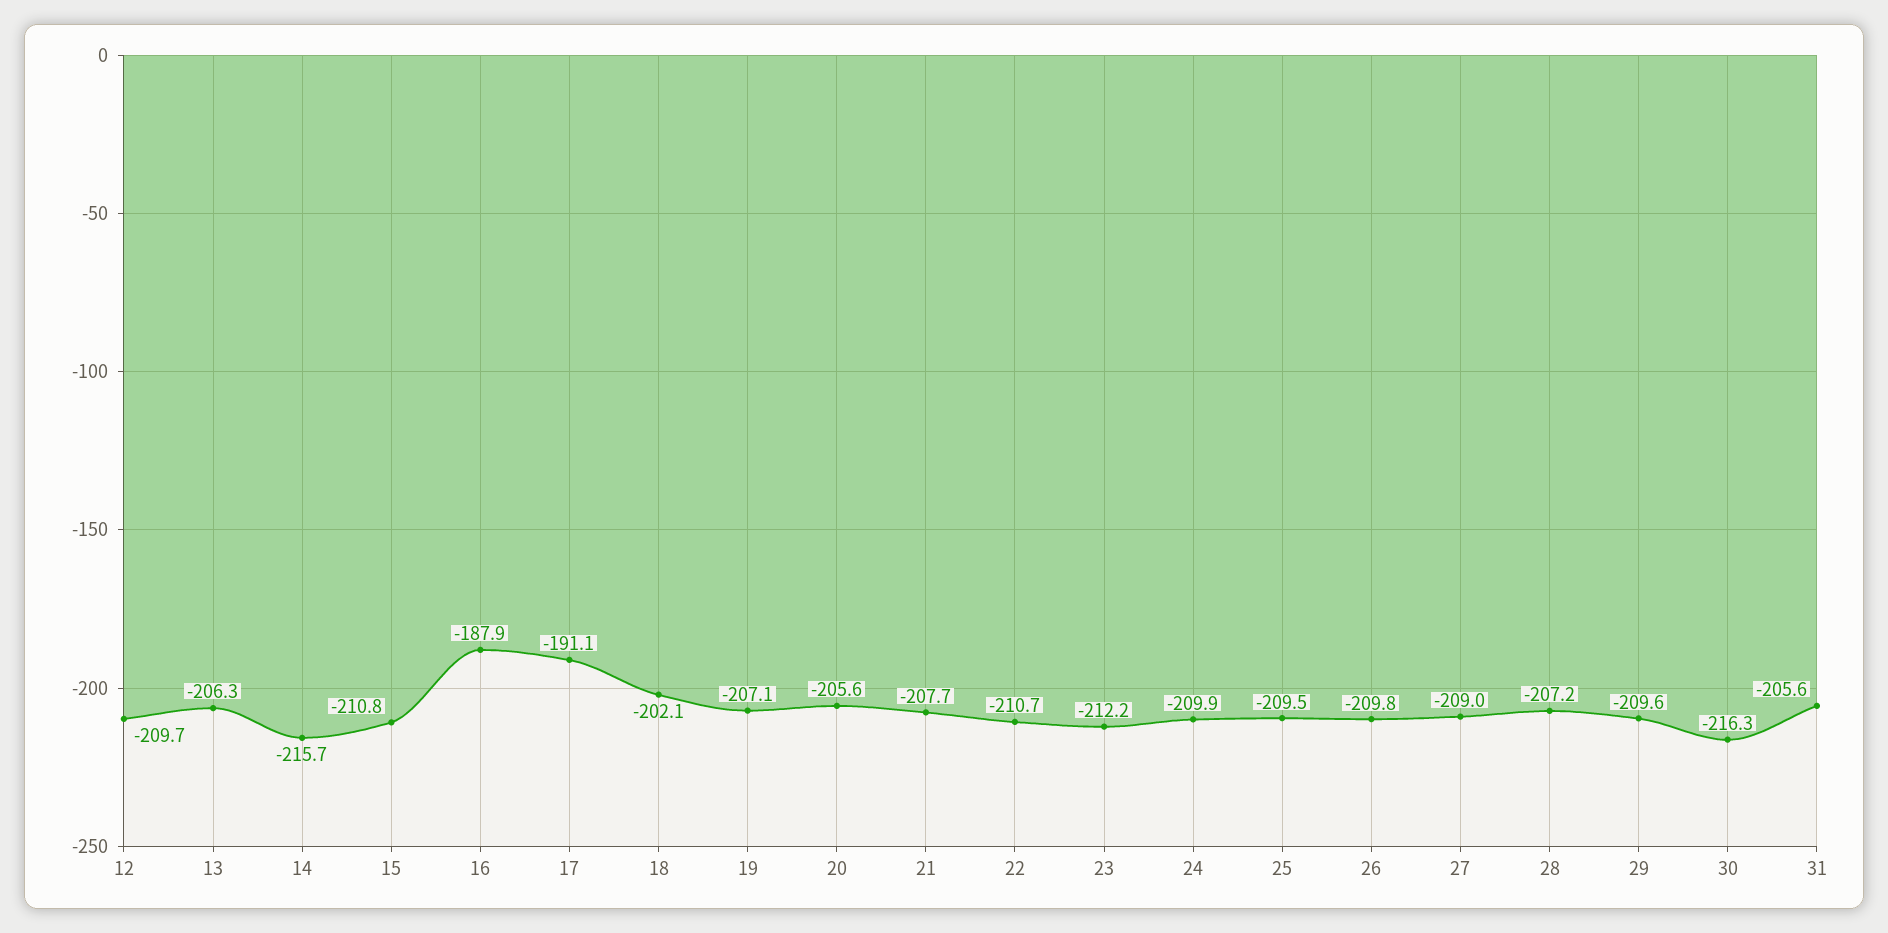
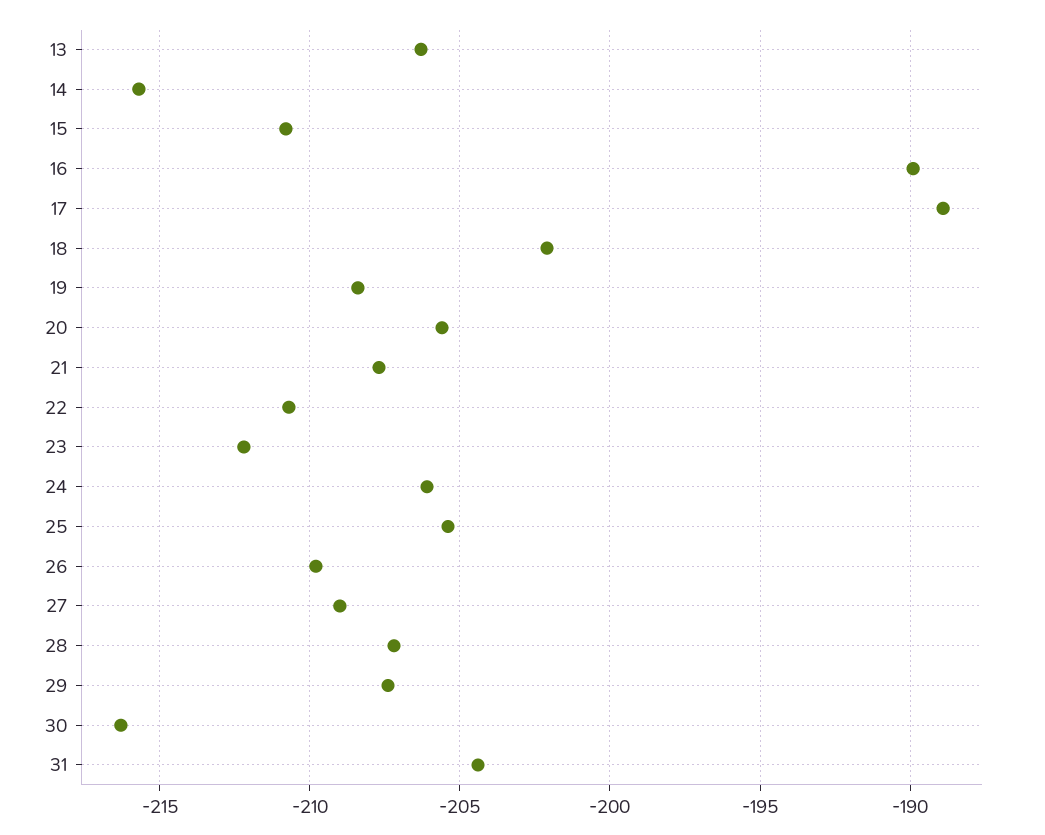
12: -209.7 -> none
16: -187.9 -> -190
17: -191.1 -> -189
19: -207.1 -> -208.5
24: -209.9 -> -206
25: -209.5 -> -205.5
29: -209.6 -> -207.5
31: -205.6 -> -204.5

